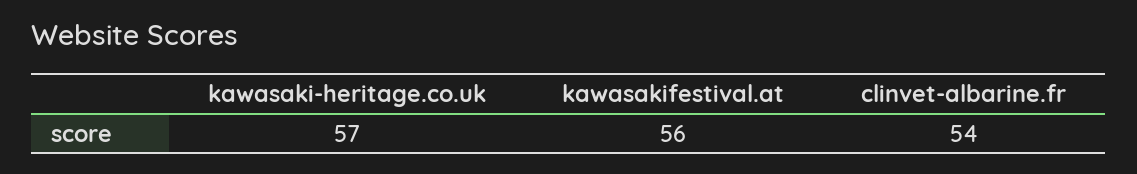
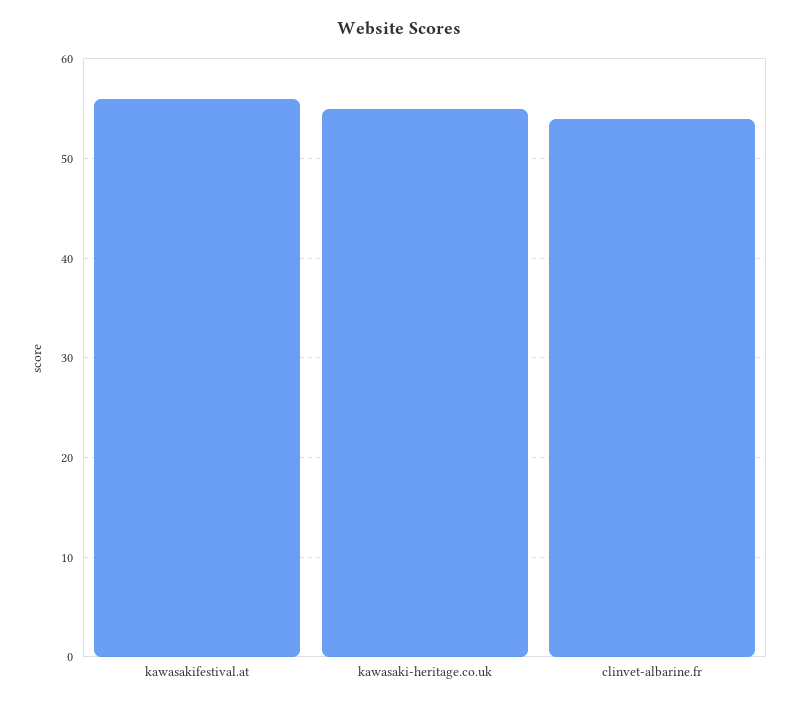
kawasaki-heritage.co.uk: 57 -> 55

